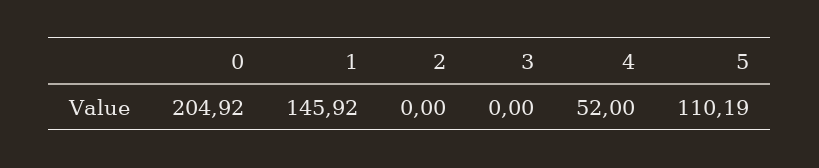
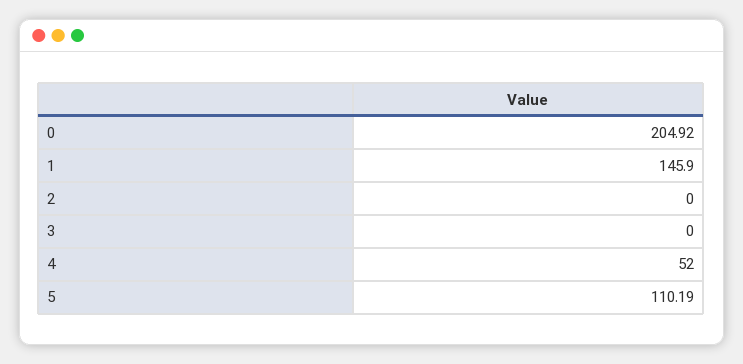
1: 145.92 -> 145.9

